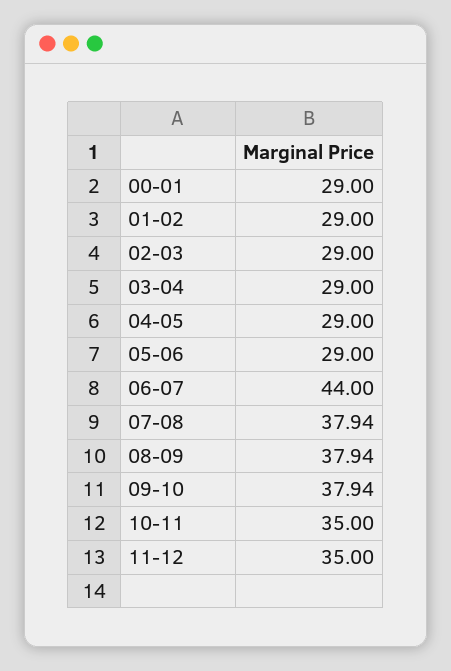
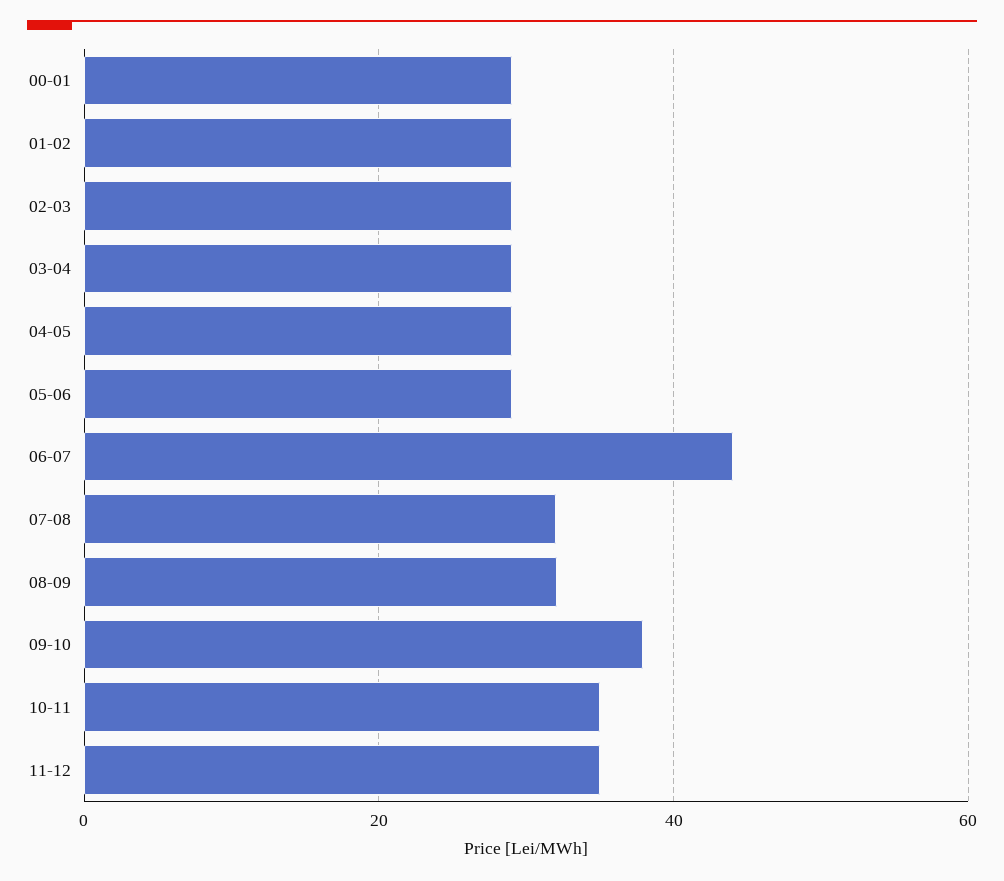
07-08: 37.94 -> 32
08-09: 37.94 -> 32

